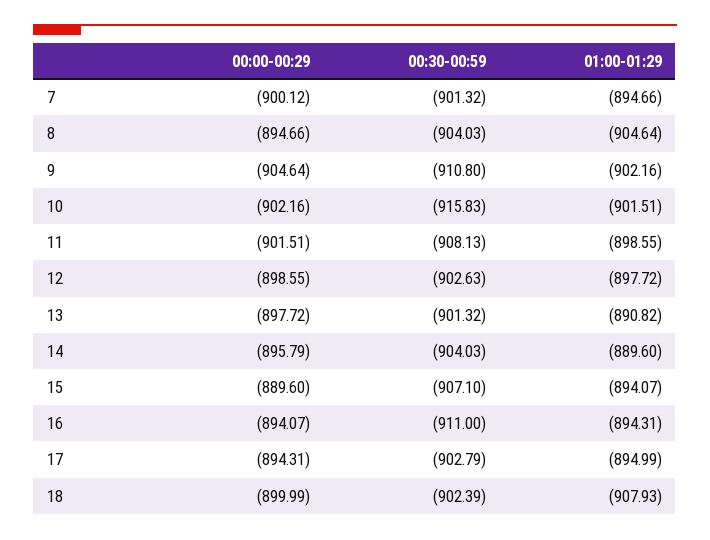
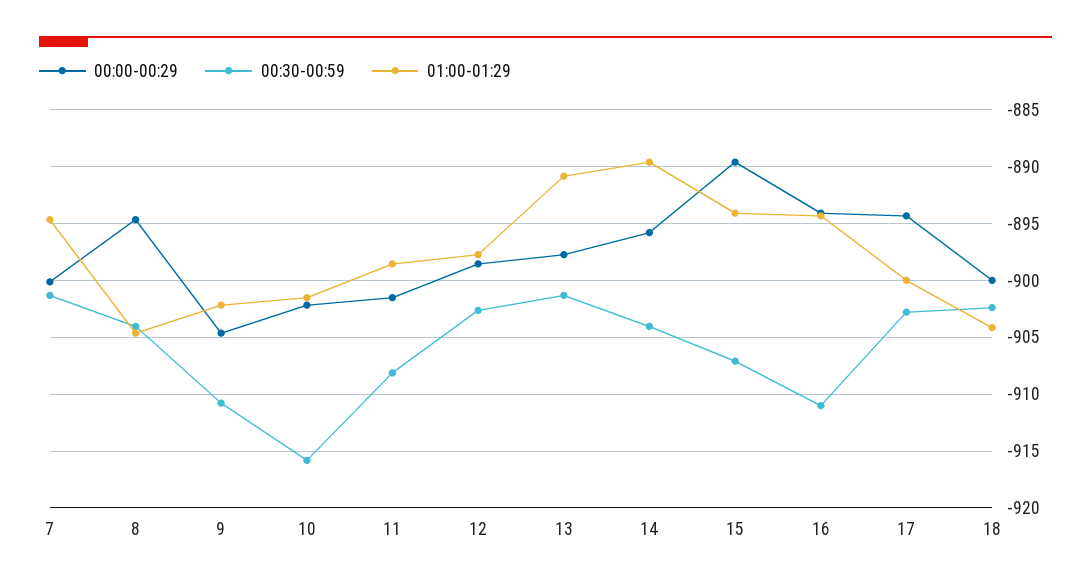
01:00-01:29, 17: -894.99 -> -900
01:00-01:29, 18: -907.93 -> -904

